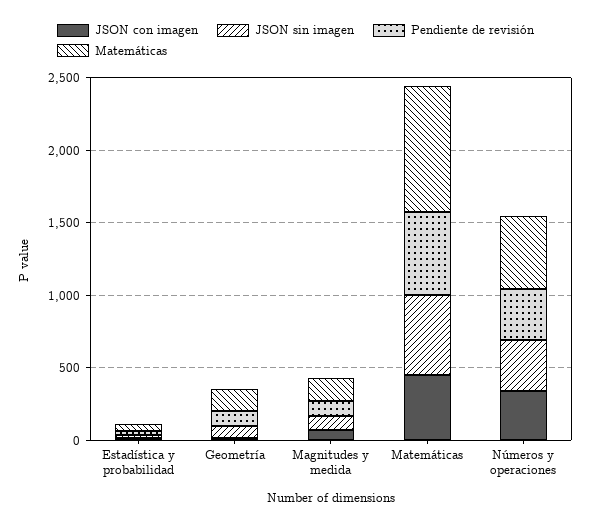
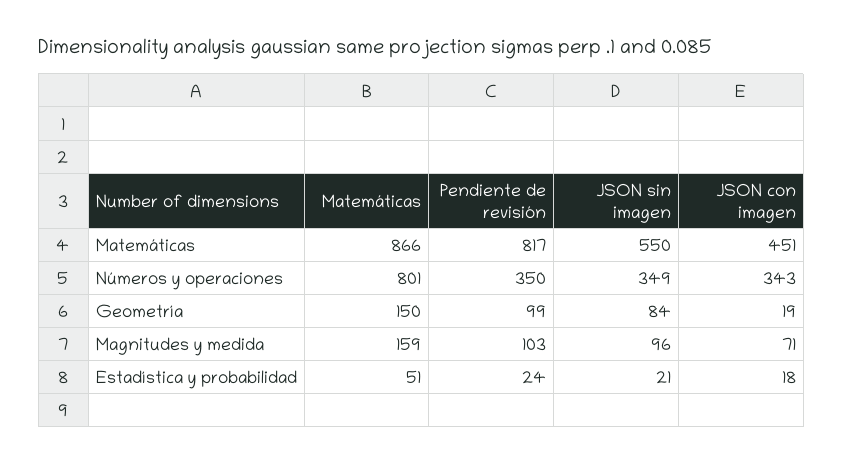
Pendiente de revisión, Matemáticas: 600 -> 817
Matemáticas, Números y operaciones: 500 -> 801

